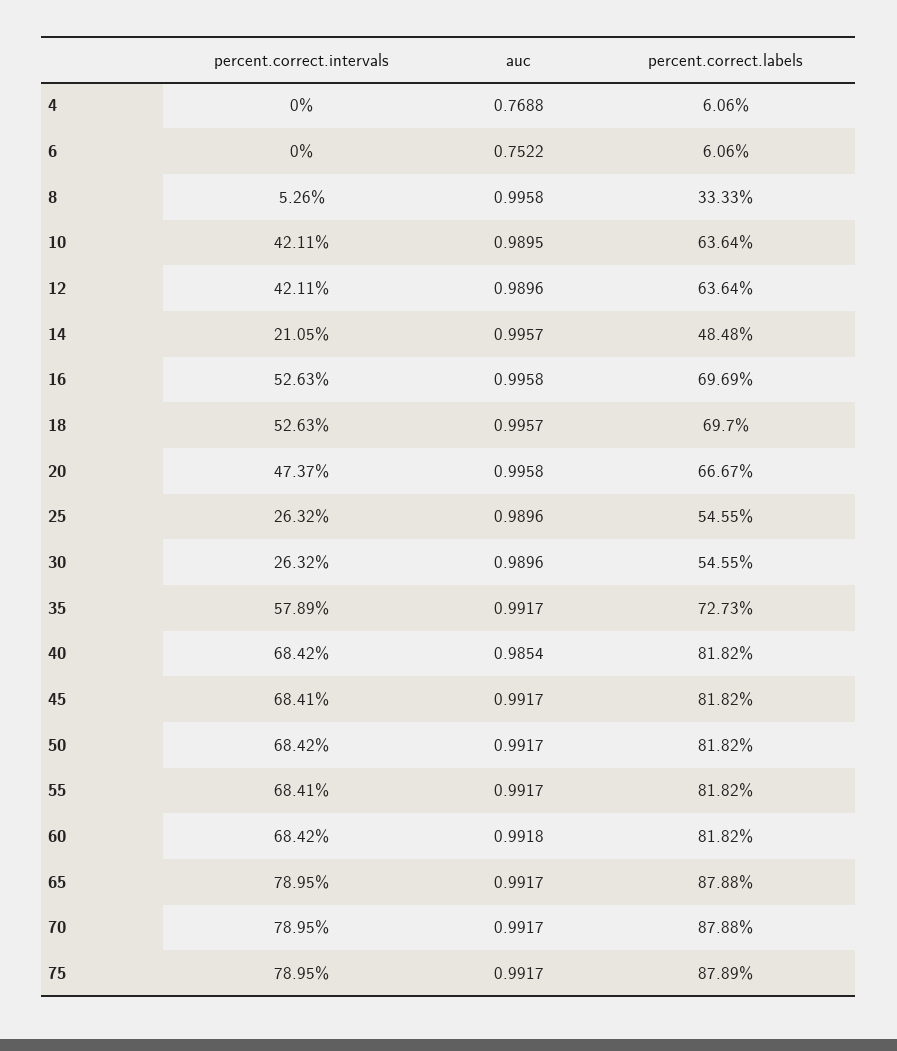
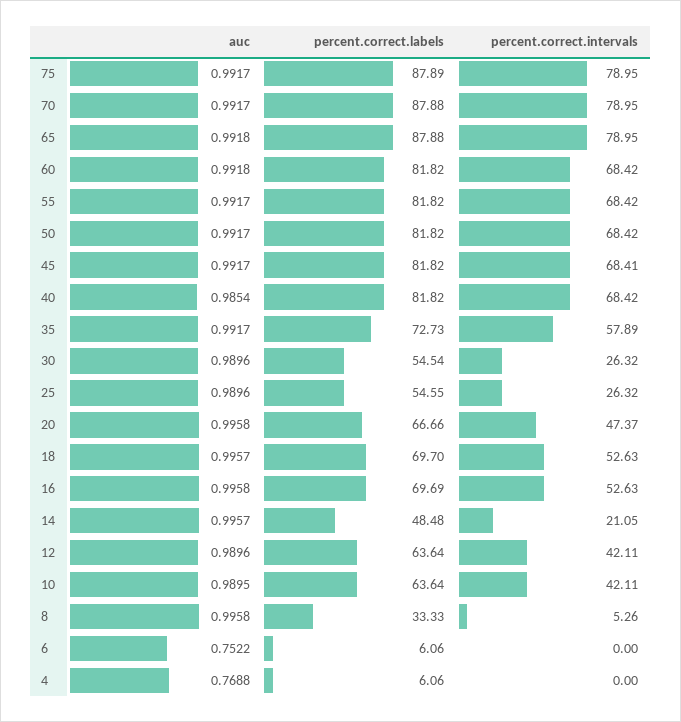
percent.correct.labels, 20: 66.67 -> 66.66
percent.correct.labels, 30: 54.55 -> 54.54
percent.correct.intervals, 55: 68.41 -> 68.42
auc, 65: 0.9917 -> 0.9918

